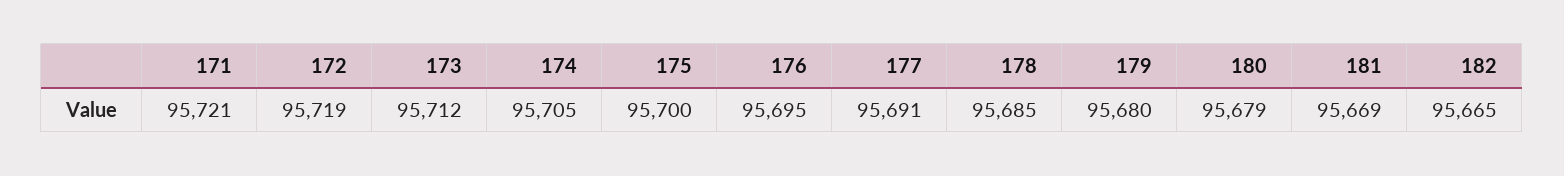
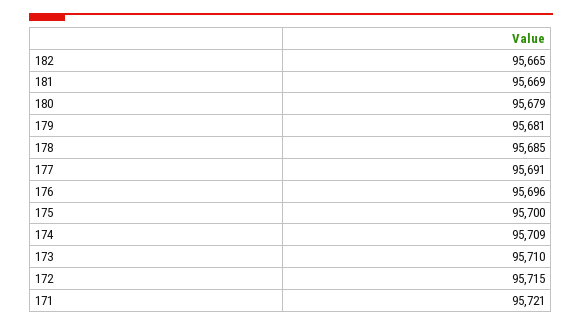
172: 95719 -> 95715
173: 95712 -> 95710
174: 95705 -> 95709
176: 95695 -> 95696
179: 95680 -> 95681

